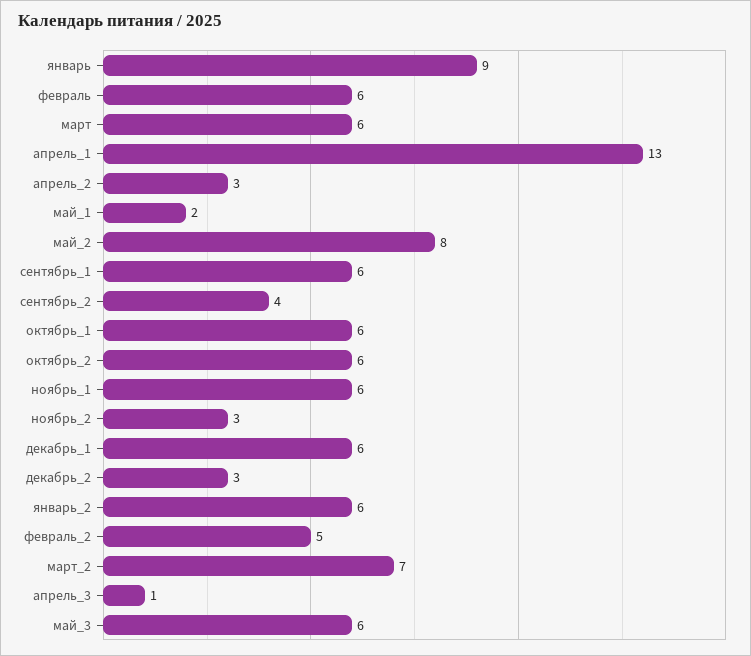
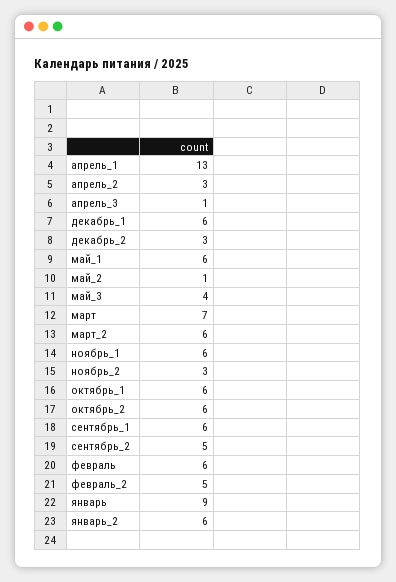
март: 6 -> 7
май_1: 2 -> 6
май_2: 8 -> 1
сентябрь_2: 4 -> 5
март_2: 7 -> 6
май_3: 6 -> 4

